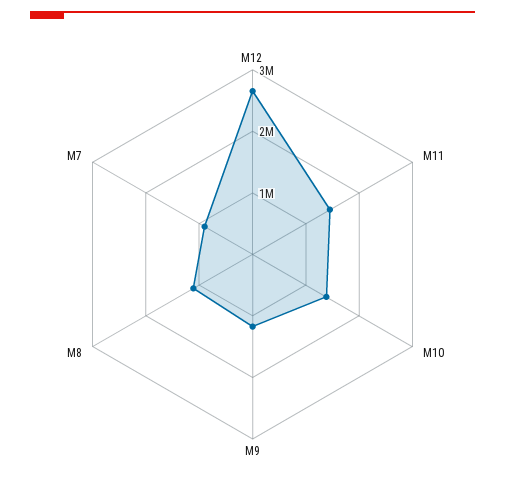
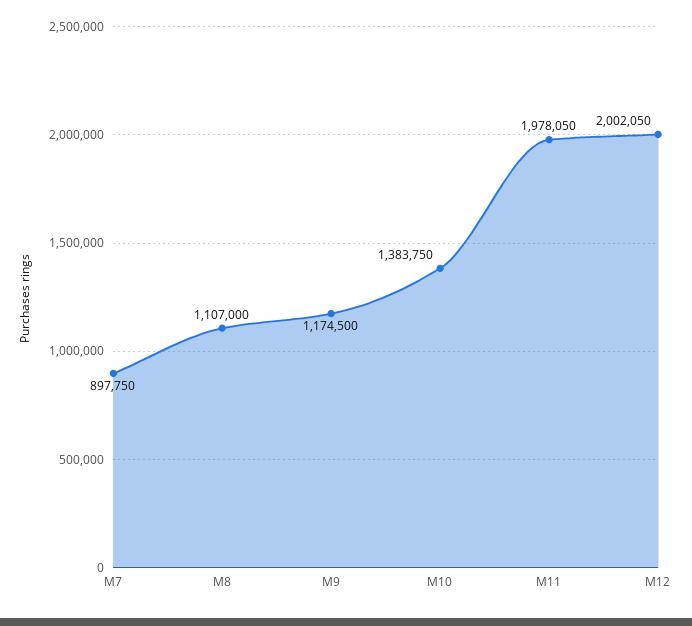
M12: 2600000 -> 2002050
M11: 1400000 -> 1978050

